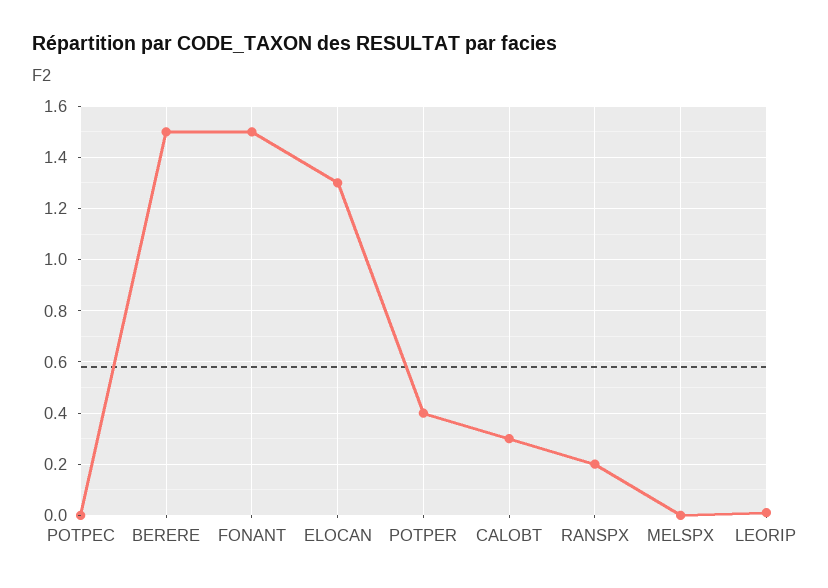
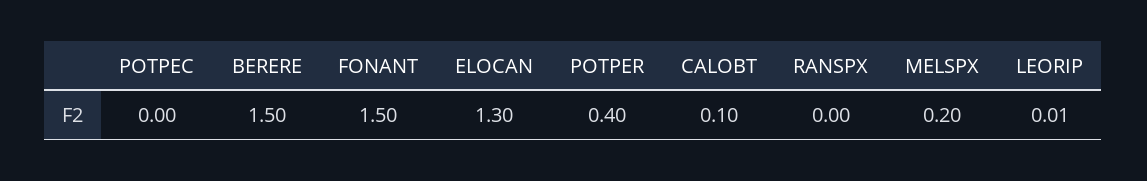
CALOBT: 0.3 -> 0.1
RANSPX: 0.2 -> 0
MELSPX: 0 -> 0.2

